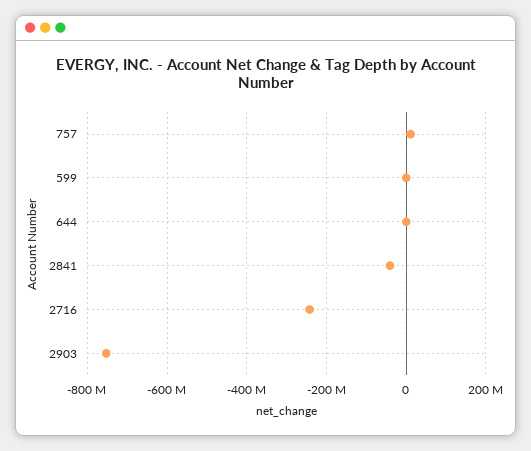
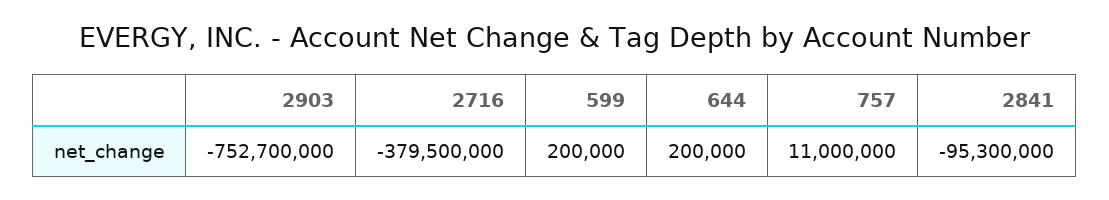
2841: -40000000 -> -95300000
2716: -240000000 -> -379500000

